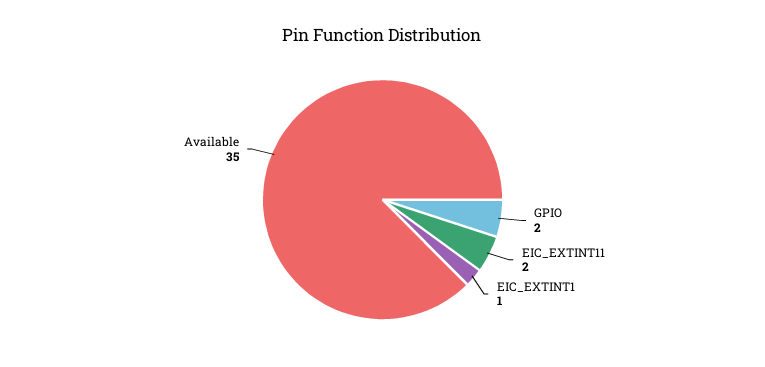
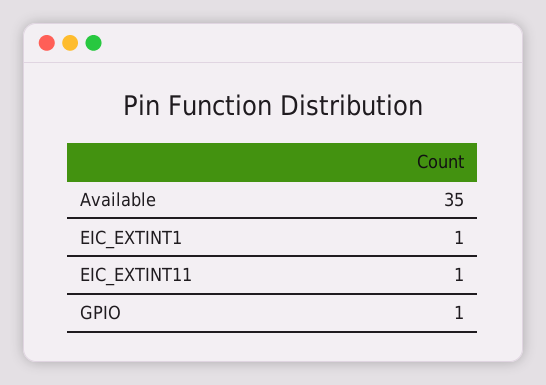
GPIO: 2 -> 1
EIC_EXTINT11: 2 -> 1

